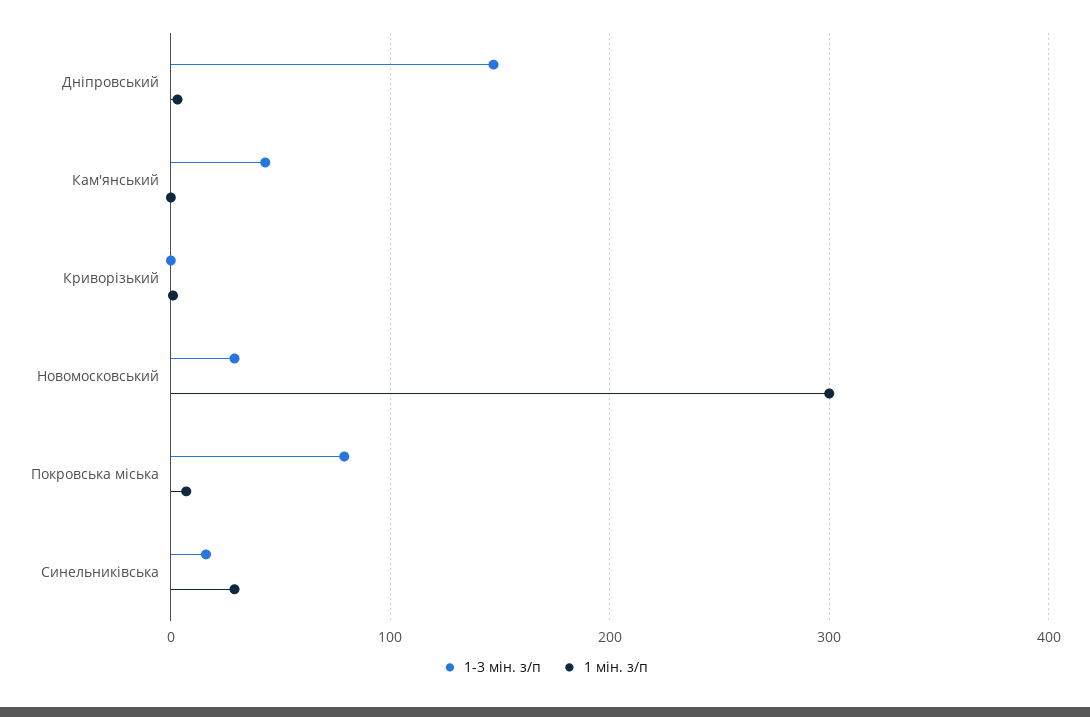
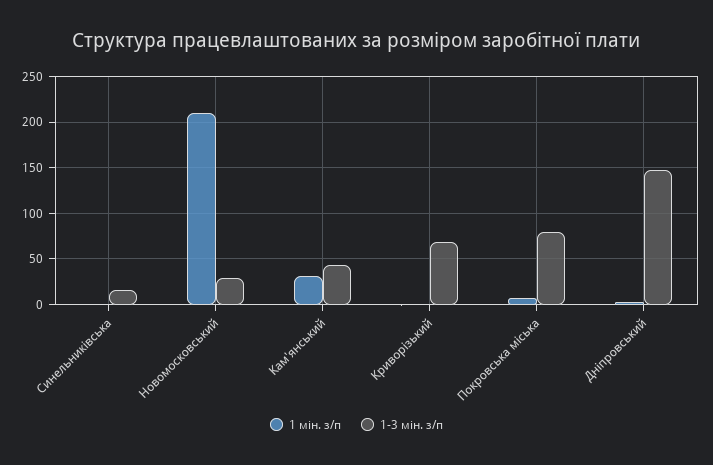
1 мін. з/п, Кам'янський: 0 -> 30
1-3 мін. з/п, Криворізький: 0 -> 70
1 мін. з/п, Новомосковський: 300 -> 210
1 мін. з/п, Синельниківська: 30 -> 0

